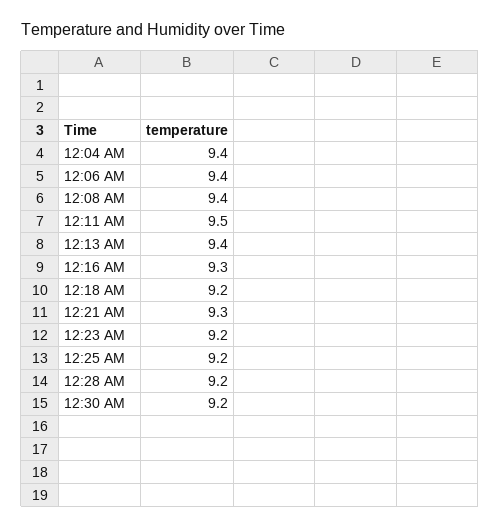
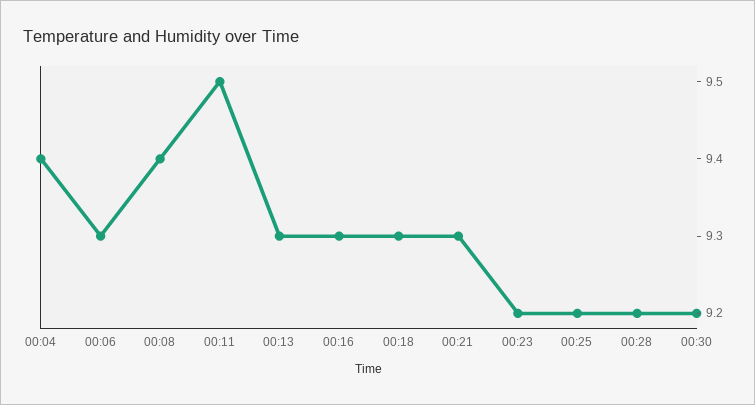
12:06 AM: 9.4 -> 9.3
12:13 AM: 9.4 -> 9.3
12:18 AM: 9.2 -> 9.3

